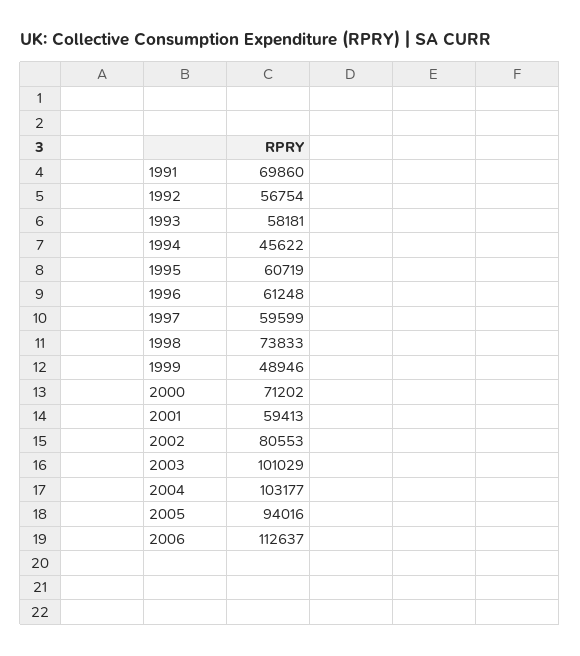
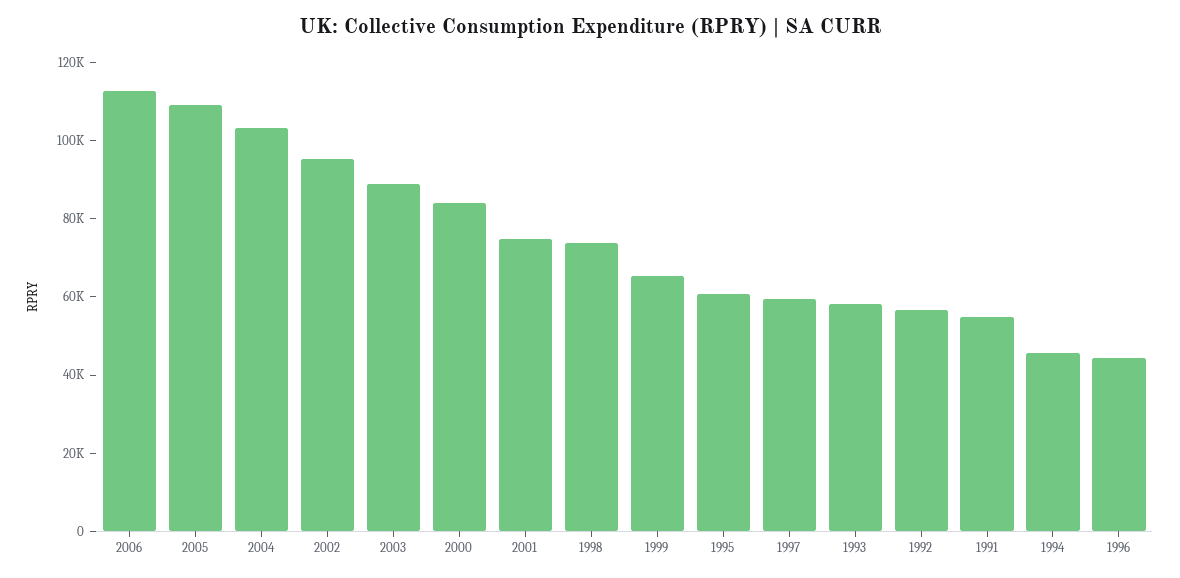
1991: 69860 -> 55000
1996: 61248 -> 45000
1999: 48946 -> 65000
2000: 71202 -> 85000
2001: 59413 -> 75000
2002: 80553 -> 95000
2003: 101029 -> 90000
2005: 94016 -> 110000

